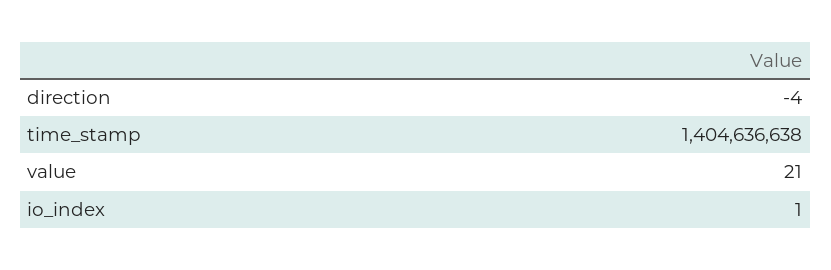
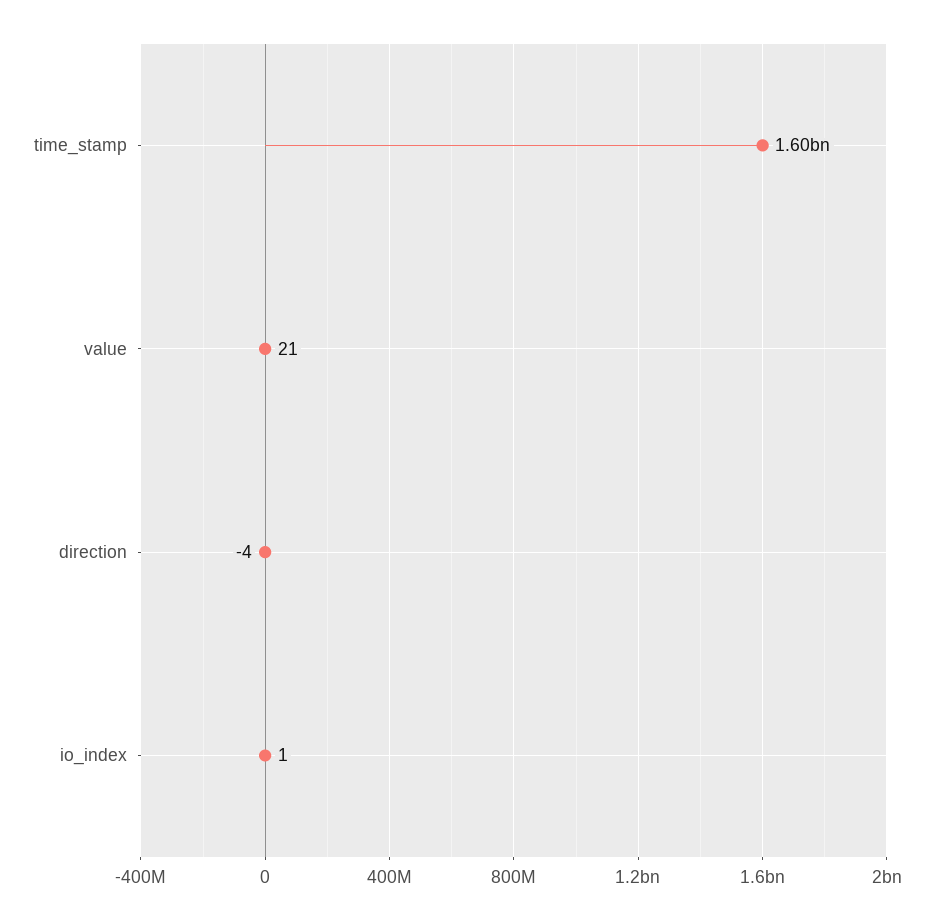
time_stamp: 1404636638 -> 1600000000

